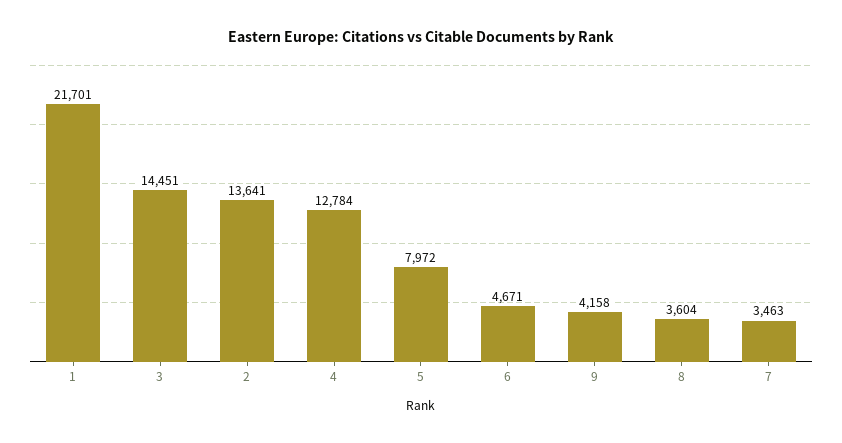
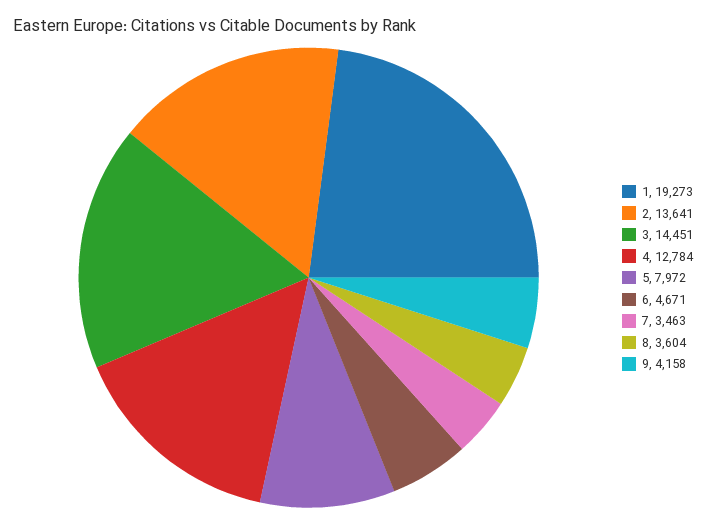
1: 21701 -> 19273

